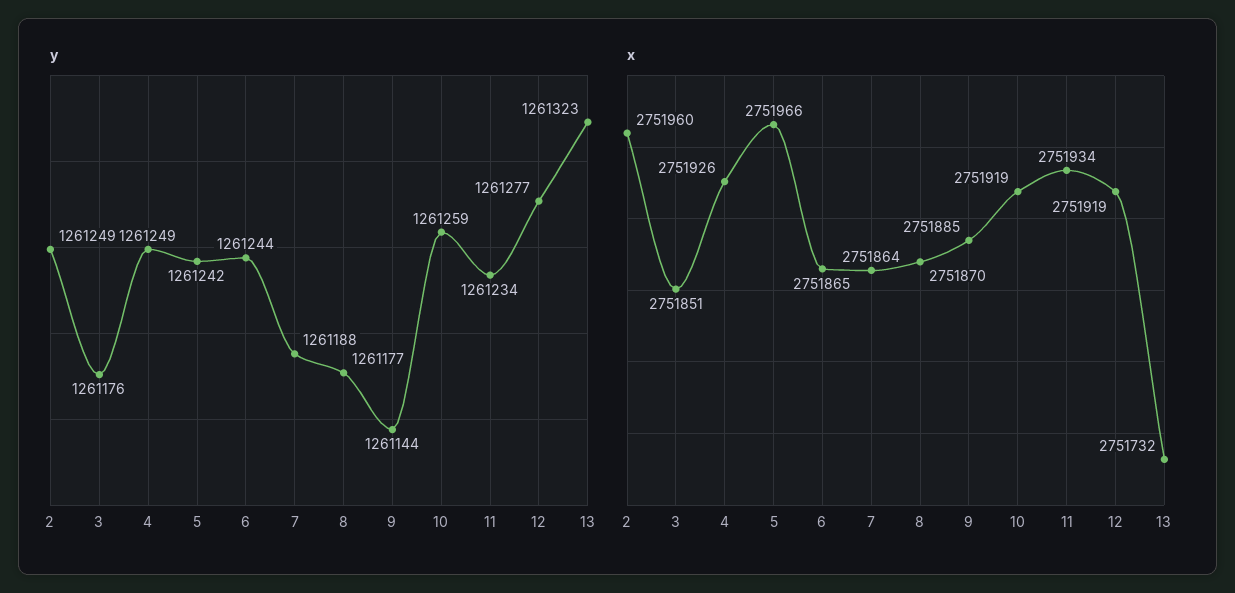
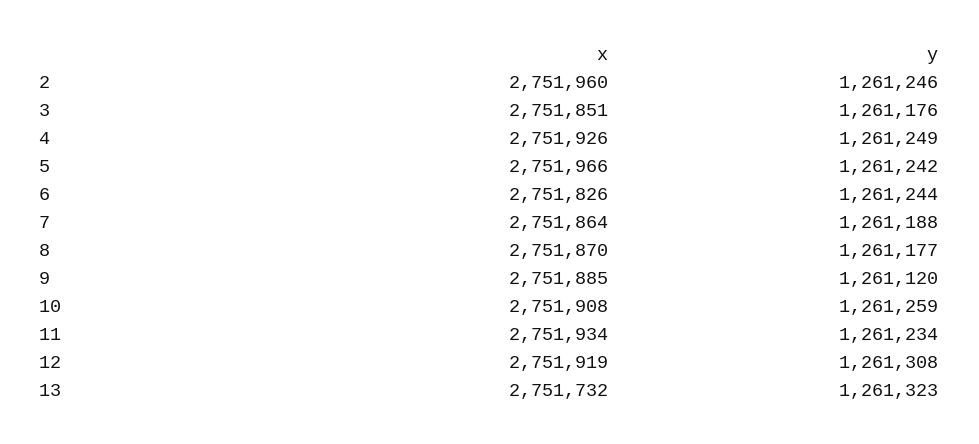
y, 2: 1261249 -> 1261246
y, 9: 1261144 -> 1261120
y, 12: 1261277 -> 1261308
x, 6: 2751865 -> 2751826
x, 10: 2751919 -> 2751908

